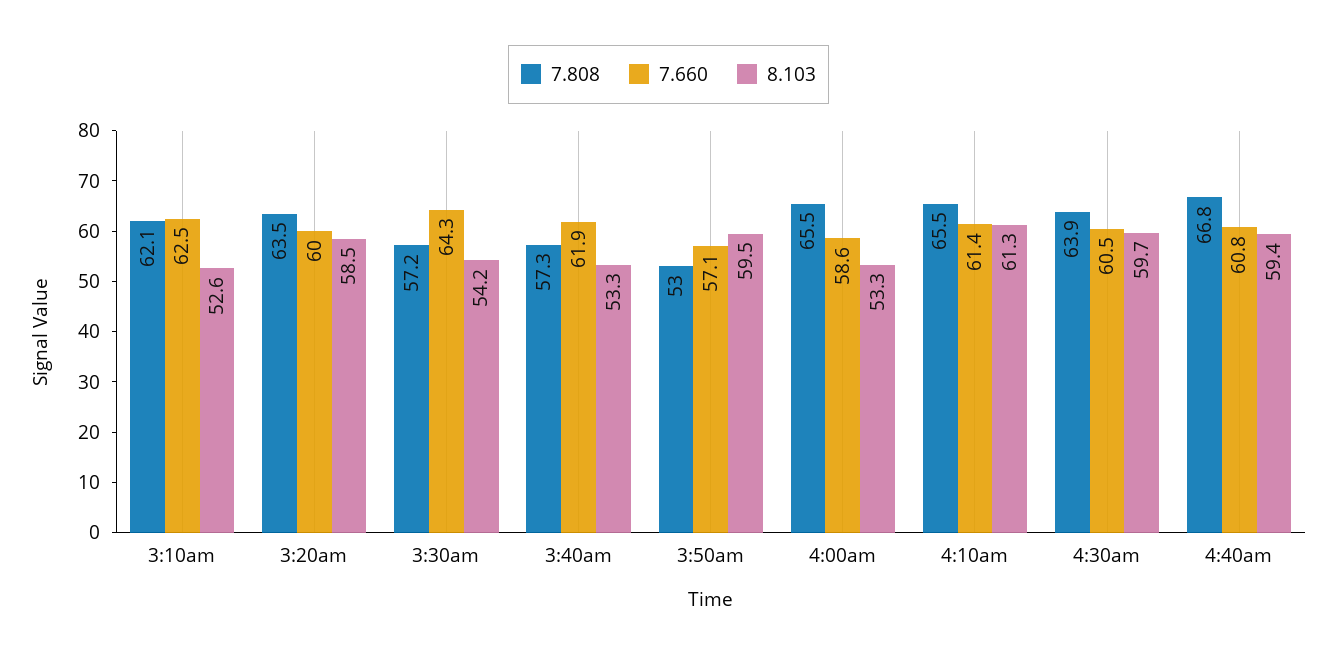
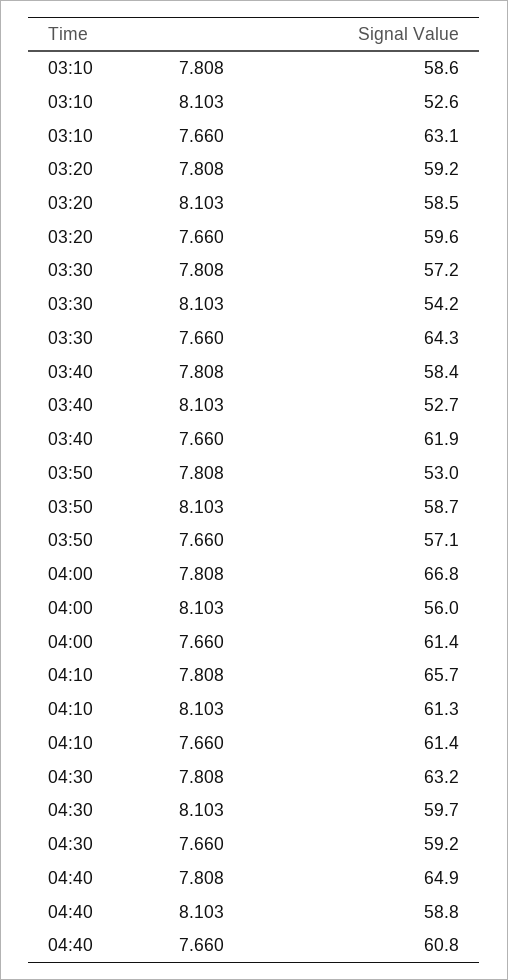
7.808, 3:10am: 62.1 -> 58.6
7.660, 3:10am: 62.5 -> 63.1
7.808, 3:20am: 63.5 -> 59.2
7.660, 3:20am: 60 -> 59.6
7.808, 3:40am: 57.3 -> 58.4
8.103, 3:40am: 53.3 -> 52.7
8.103, 3:50am: 59.5 -> 58.7
7.808, 4:00am: 65.5 -> 66.8
7.660, 4:00am: 58.6 -> 61.4
8.103, 4:00am: 53.3 -> 56
7.808, 4:10am: 65.5 -> 65.7
7.808, 4:30am: 63.9 -> 63.2
7.660, 4:30am: 60.5 -> 59.2
7.808, 4:40am: 66.8 -> 64.9
8.103, 4:40am: 59.4 -> 58.8

